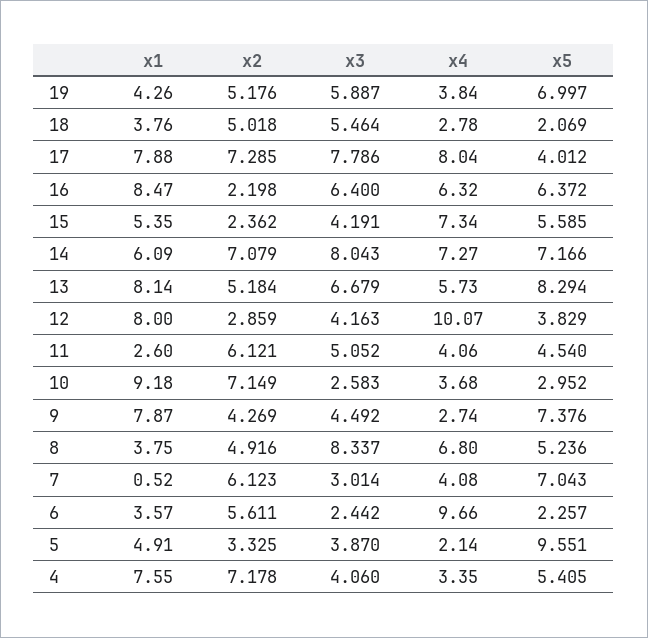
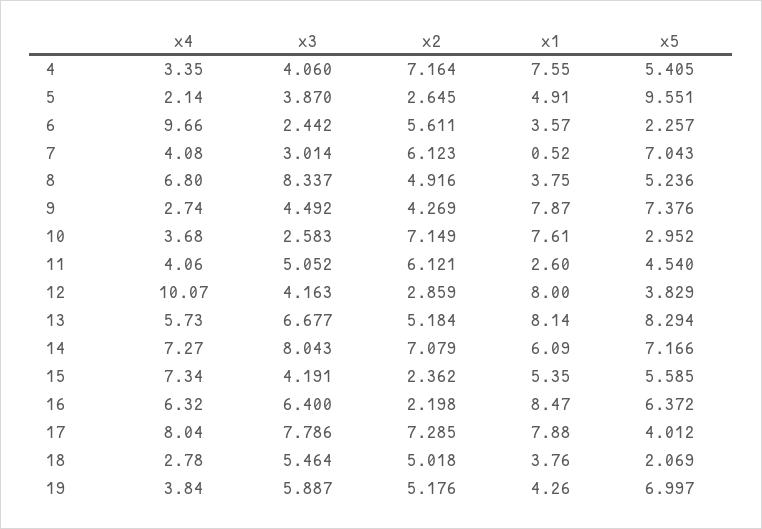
x3, 13: 6.679 -> 6.677
x1, 10: 9.18 -> 7.61
x2, 5: 3.325 -> 2.645
x2, 4: 7.178 -> 7.164

